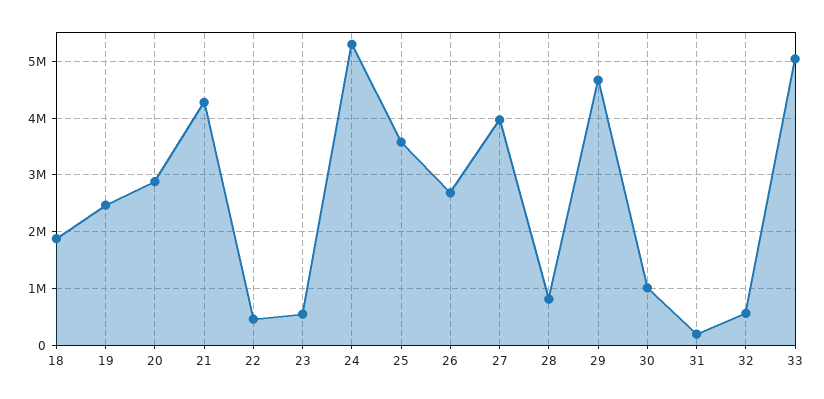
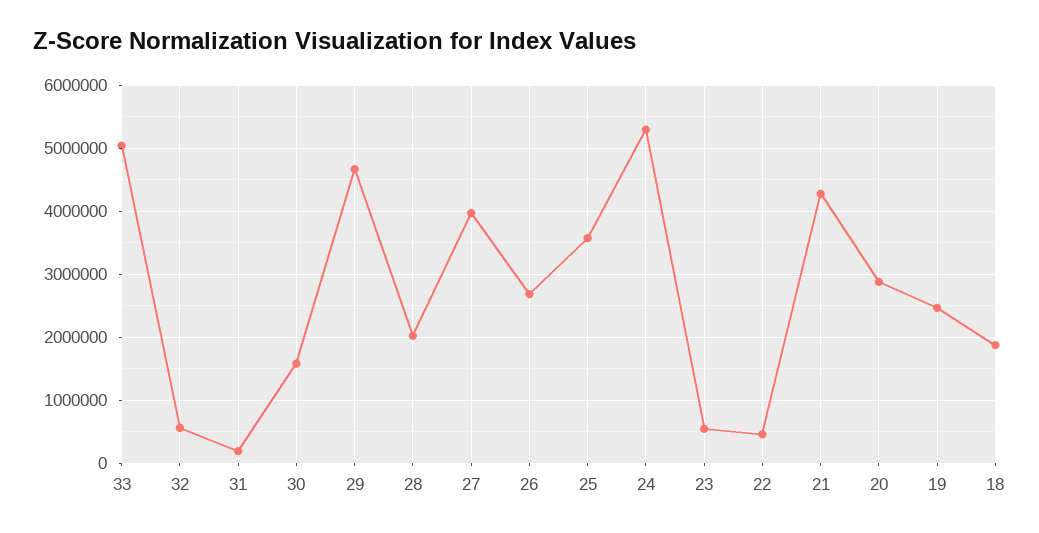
28: 800000 -> 2000000
30: 1000000 -> 1600000

